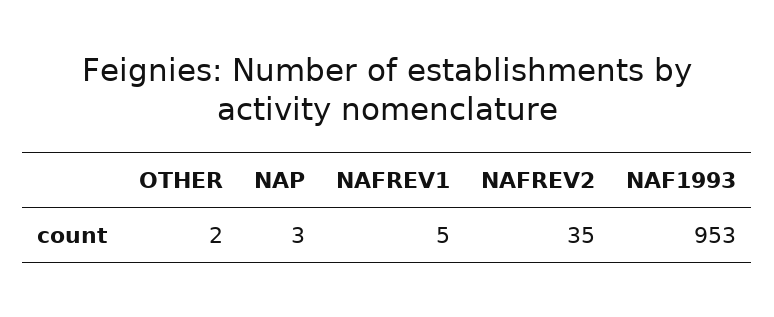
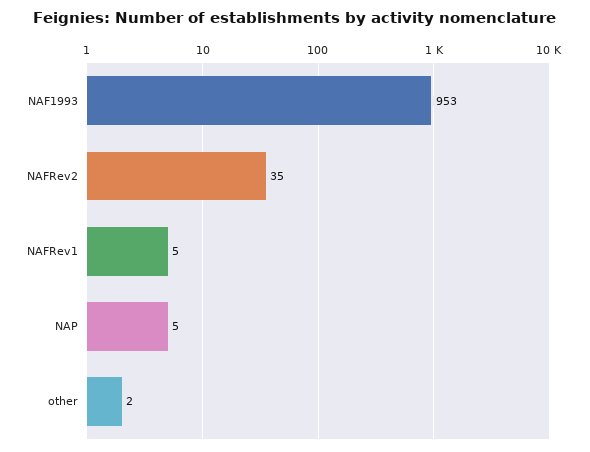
NAP: 3 -> 5

